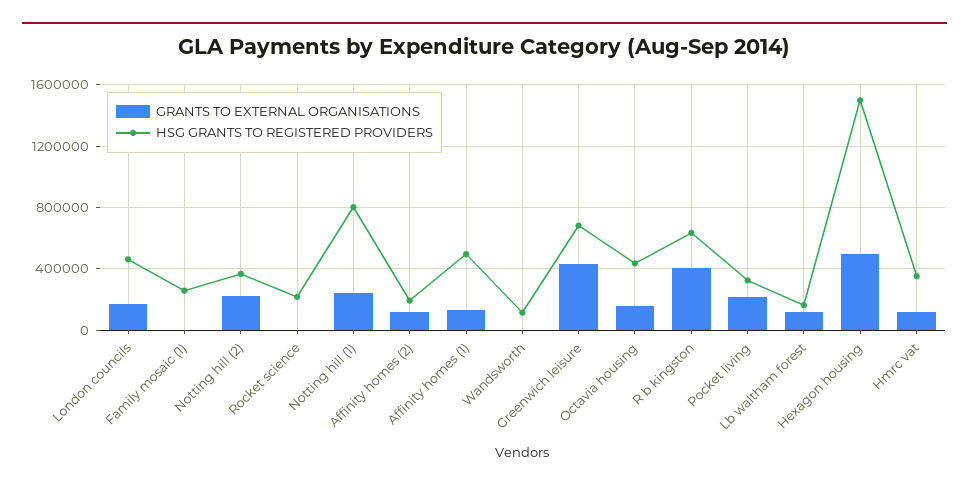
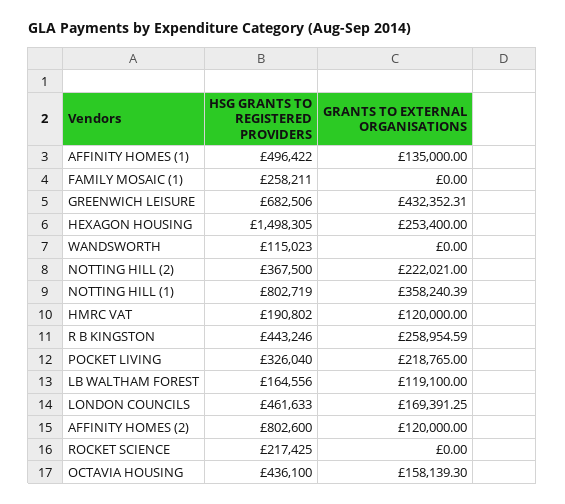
GRANTS TO EXTERNAL ORGANISATIONS, Notting hill (1): 250000 -> 358240.39
HSG GRANTS TO REGISTERED PROVIDERS, Affinity homes (2): 200000 -> 802600
GRANTS TO EXTERNAL ORGANISATIONS, R b kingston: 400000 -> 258954.59
HSG GRANTS TO REGISTERED PROVIDERS, R b kingston: 650000 -> 443246
GRANTS TO EXTERNAL ORGANISATIONS, Hexagon housing: 500000 -> 253400
HSG GRANTS TO REGISTERED PROVIDERS, Hmrc vat: 350000 -> 190802

